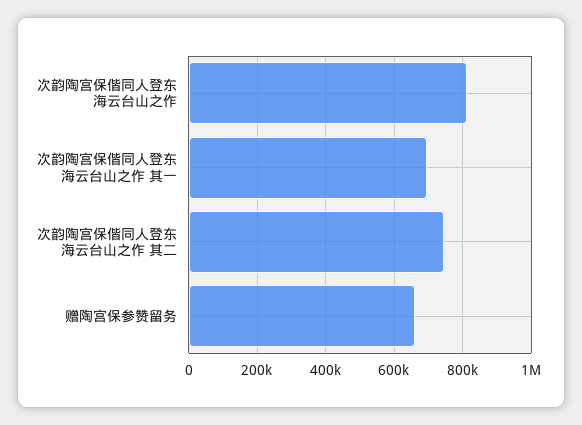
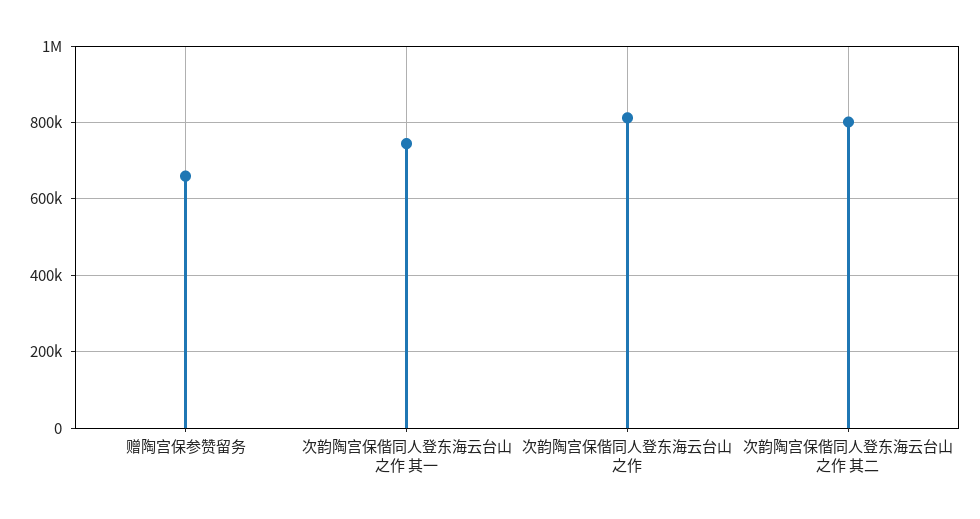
次韵陶宫保偕同人登东海云台山之作 其一: 700000 -> 740000
次韵陶宫保偕同人登东海云台山之作 其二: 740000 -> 800000

